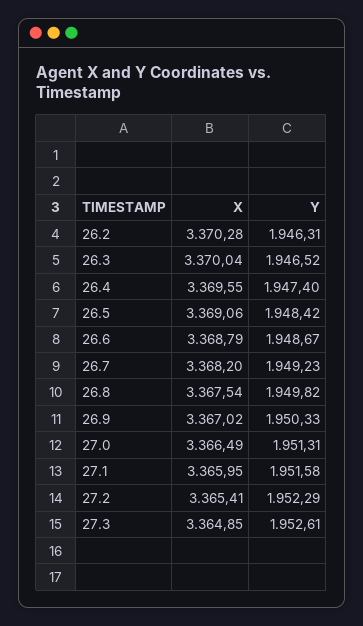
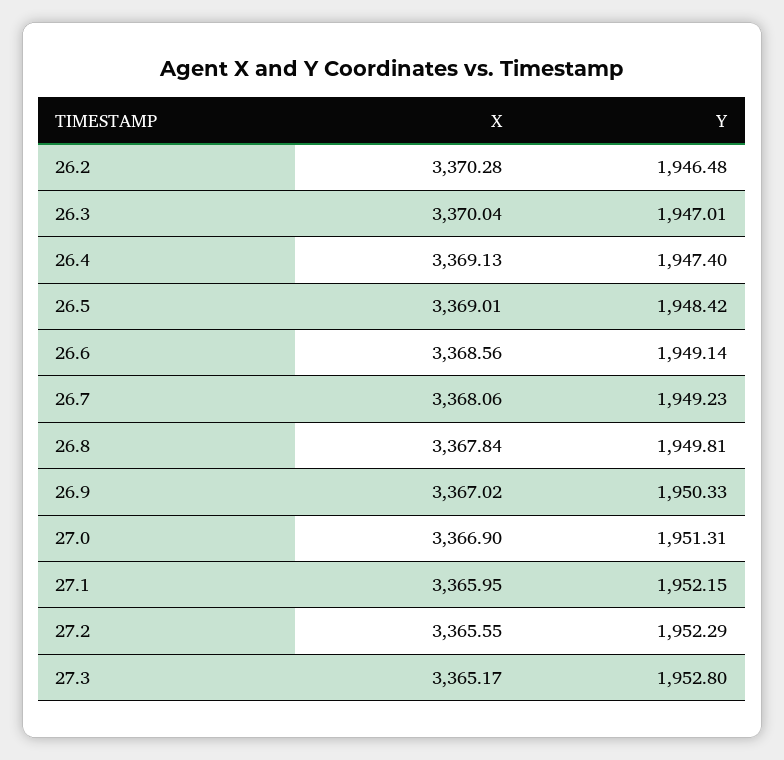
Y, 26.2: 1946.31 -> 1946.48
Y, 26.3: 1946.52 -> 1947.01
X, 26.4: 3369.55 -> 3369.13
X, 26.5: 3369.06 -> 3369.01
X, 26.6: 3368.79 -> 3368.56
Y, 26.6: 1948.67 -> 1949.14
X, 26.7: 3368.2 -> 3368.06
X, 26.8: 3367.54 -> 3367.84
Y, 26.8: 1949.82 -> 1949.81
X, 27.0: 3366.49 -> 3366.9
Y, 27.1: 1951.58 -> 1952.15
X, 27.2: 3365.41 -> 3365.55
X, 27.3: 3364.85 -> 3365.17
Y, 27.3: 1952.61 -> 1952.8

